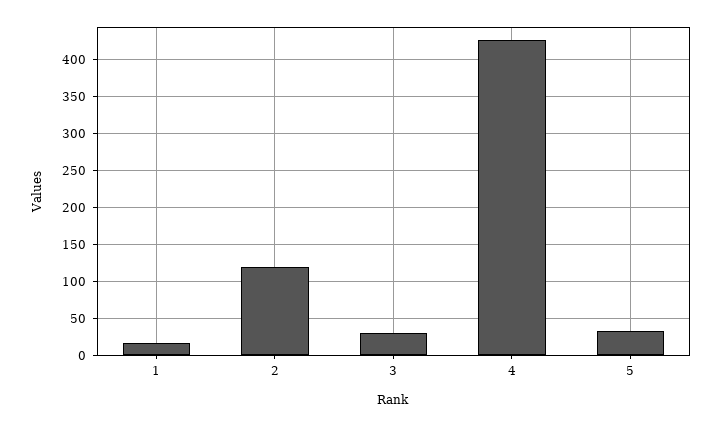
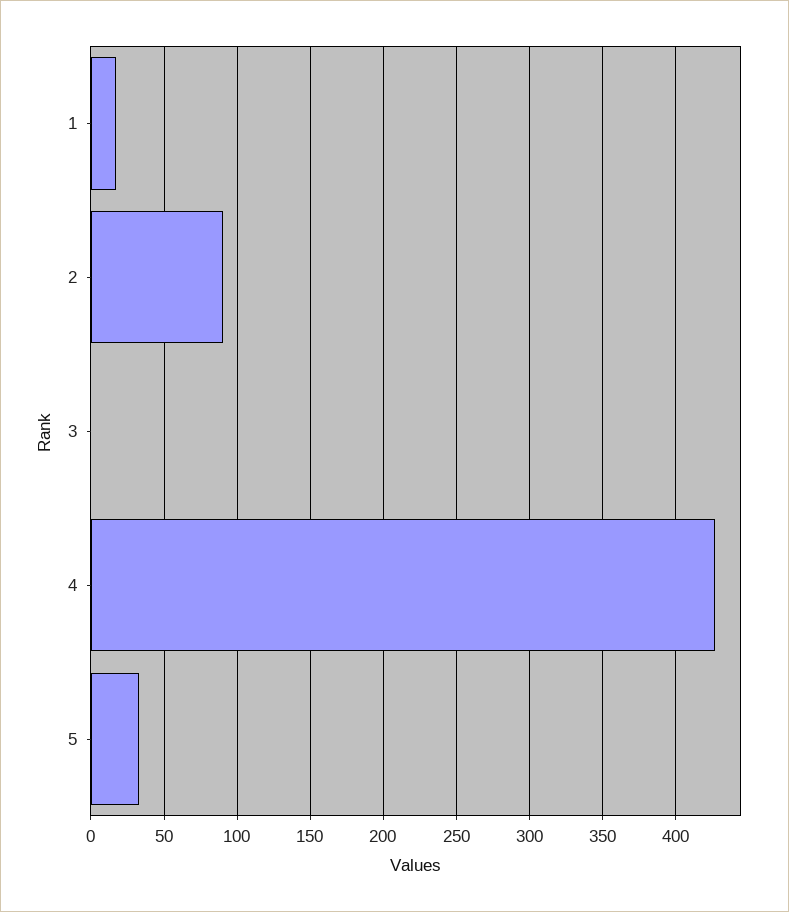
2: 120 -> 90
3: 30 -> 0

